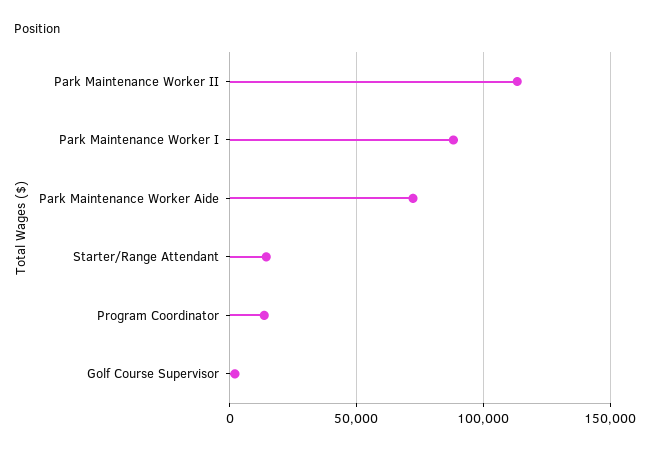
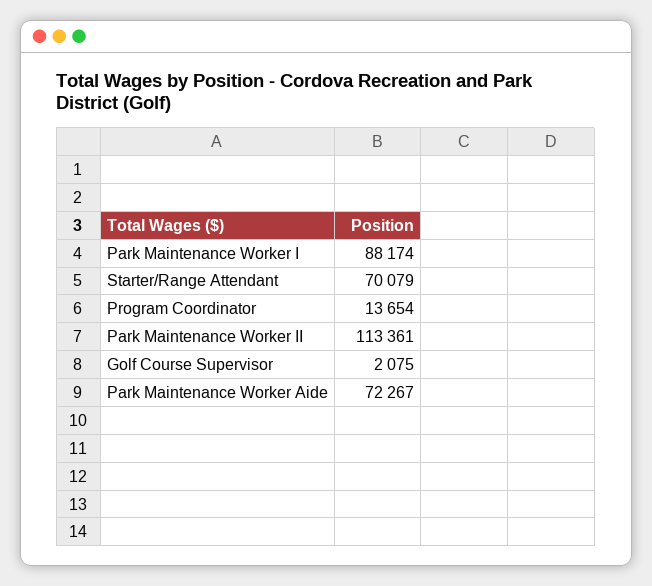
Starter/Range Attendant: 15000 -> 70079

